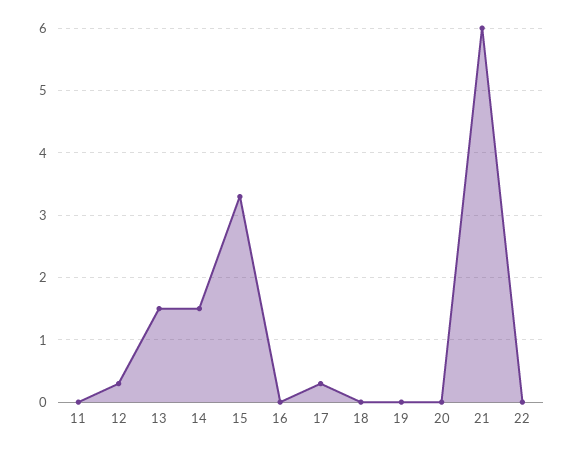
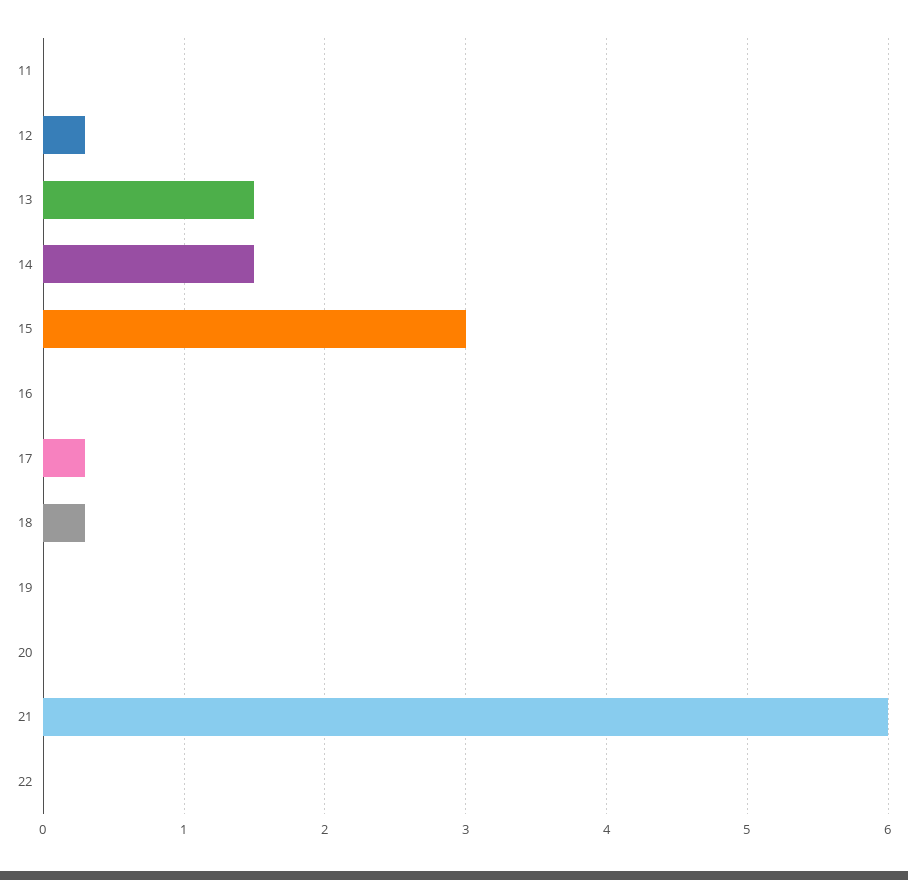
15: 3.3 -> 3
18: 0 -> 0.3

